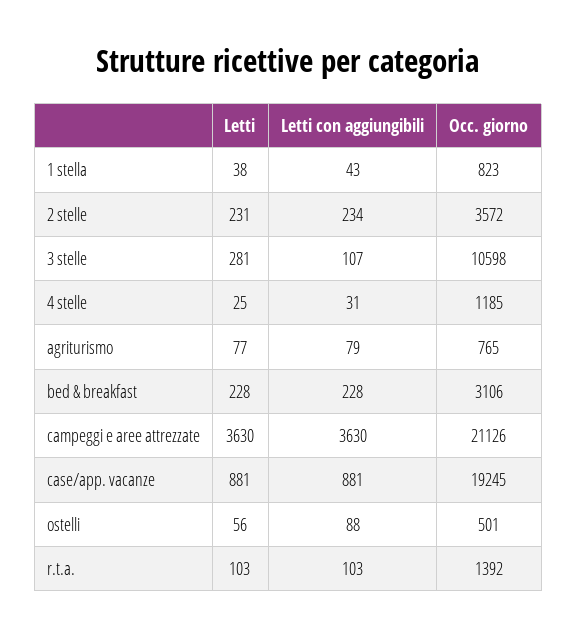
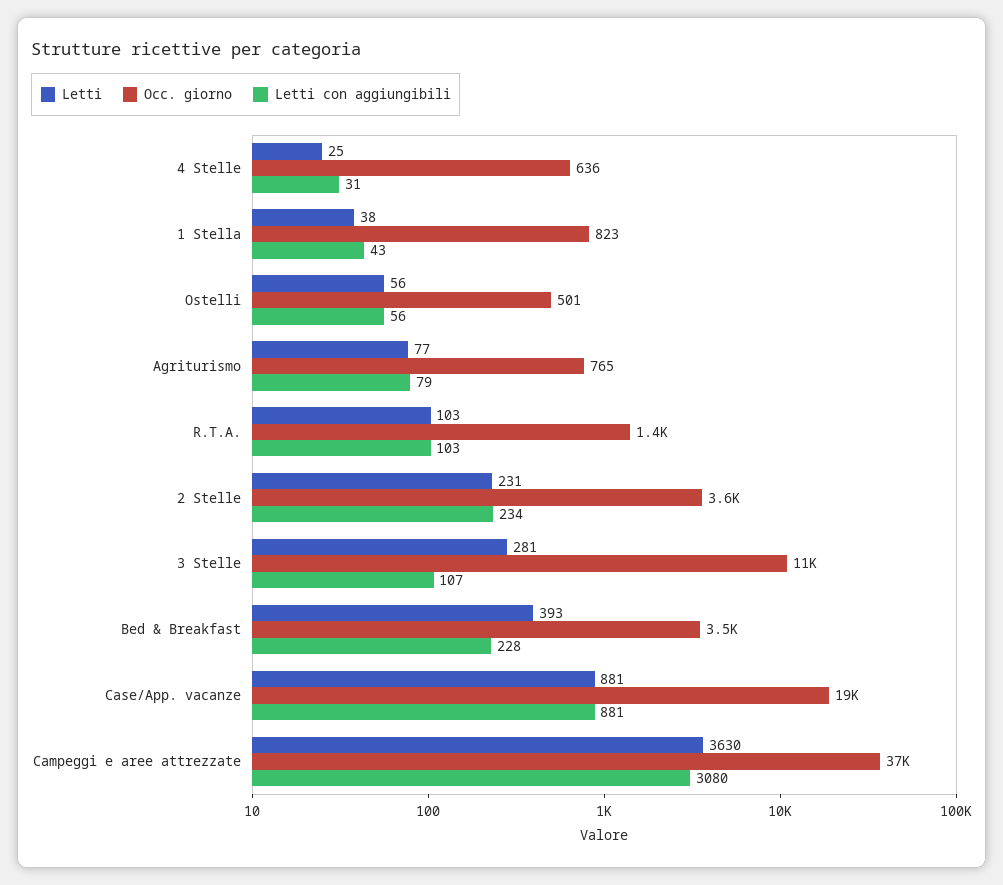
Occ. giorno, 4 stelle: 1185 -> 636
Letti, bed & breakfast: 228 -> 393
Occ. giorno, bed & breakfast: 3106 -> 3500
Letti con aggiungibili, campeggi e aree attrezzate: 3630 -> 3080
Occ. giorno, campeggi e aree attrezzate: 21126 -> 37000
Letti con aggiungibili, ostelli: 88 -> 56

